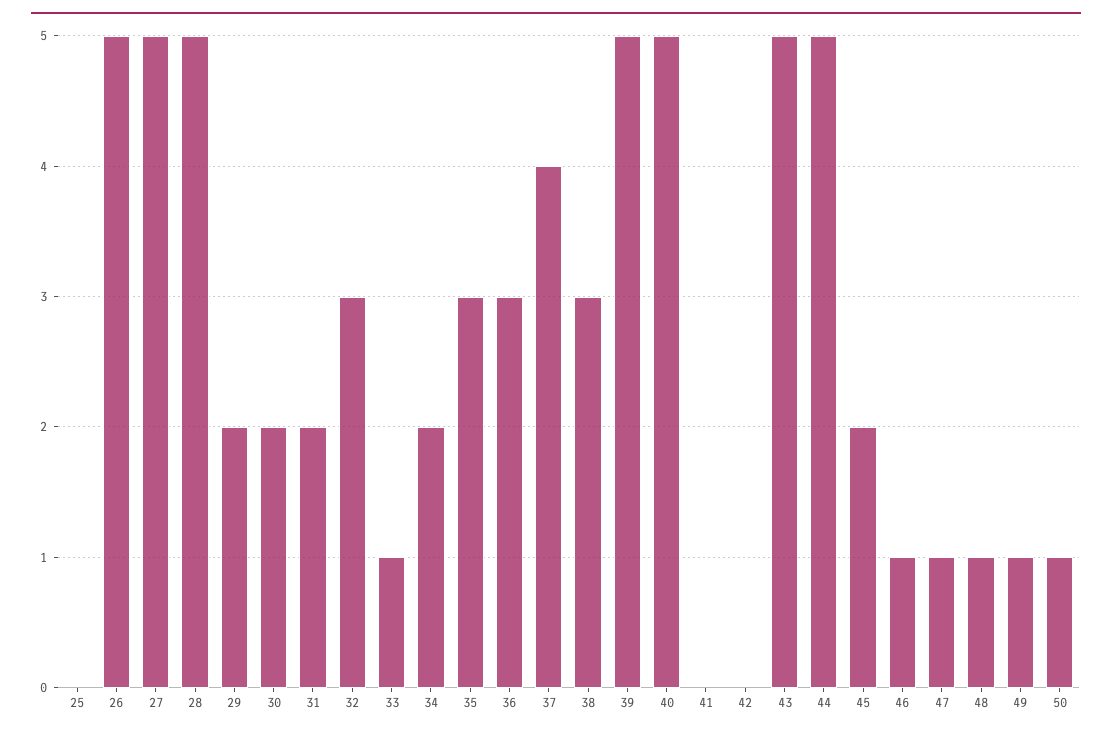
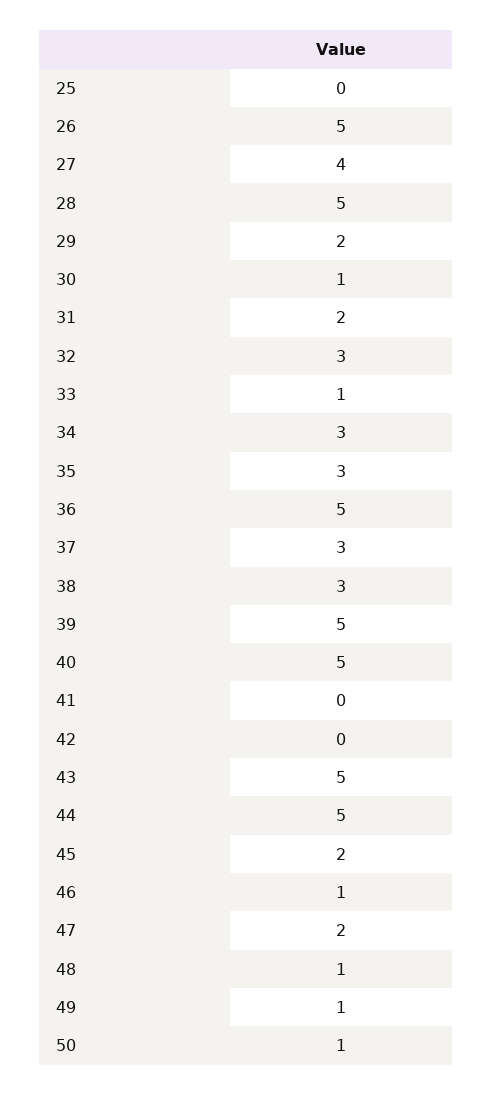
27: 5 -> 4
30: 2 -> 1
34: 2 -> 3
36: 3 -> 5
37: 4 -> 3
47: 1 -> 2

